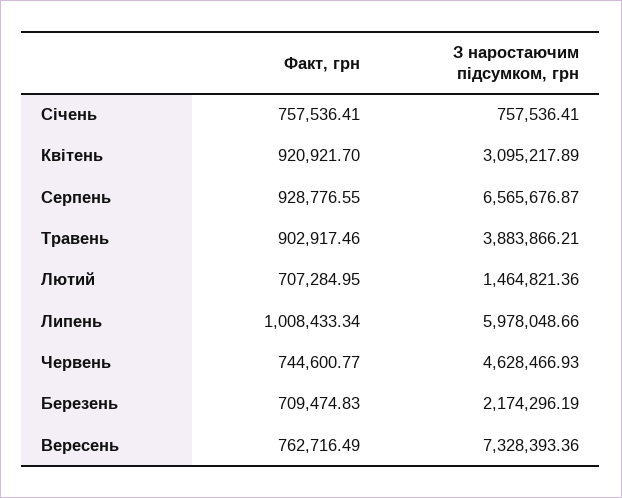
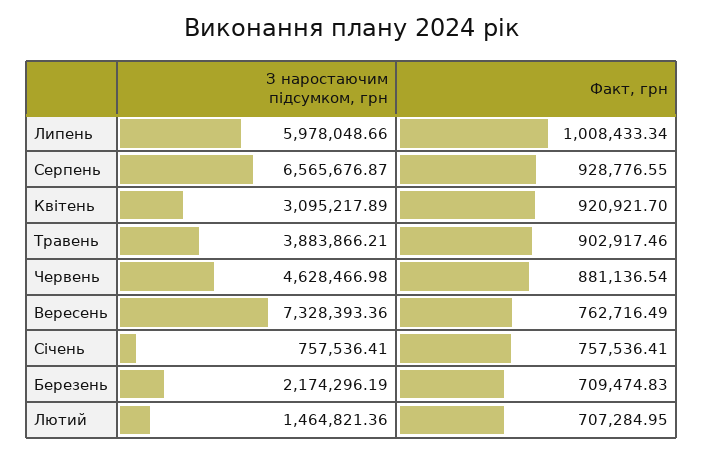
Факт, грн, Червень: 744600.77 -> 881136.54
З наростаючим підсумком, грн, Червень: 4628466.93 -> 4628466.98

